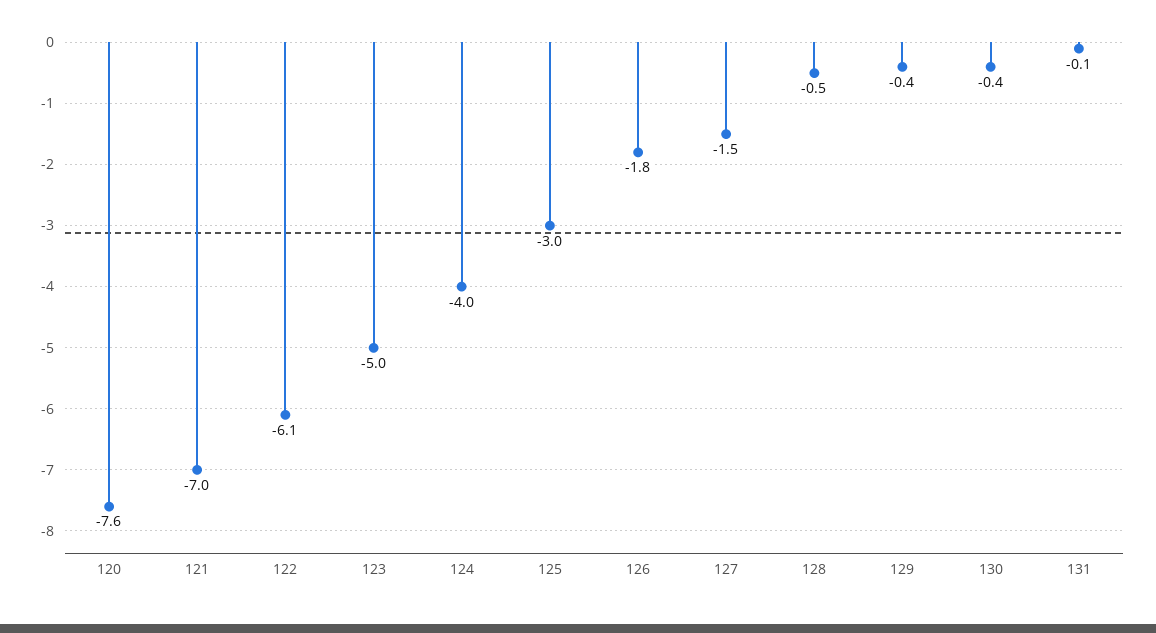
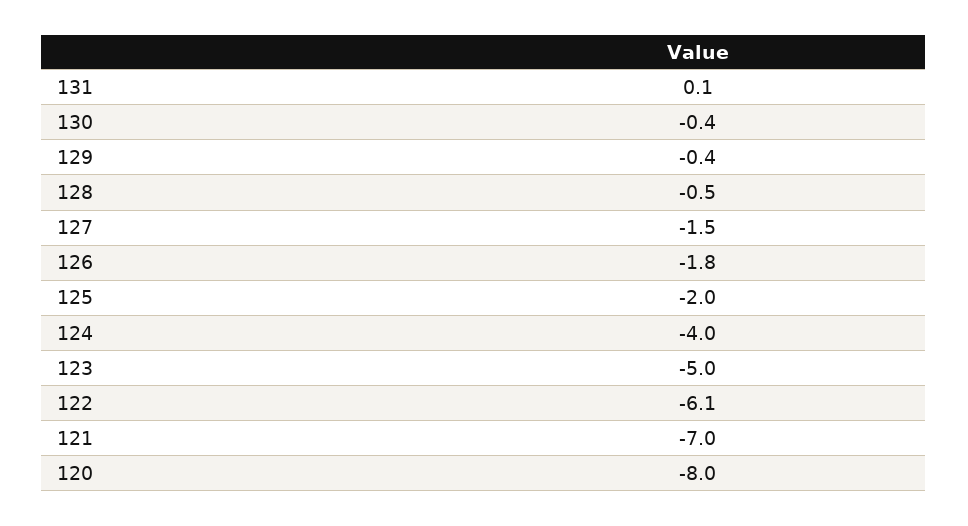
120: -7.6 -> -8
125: -3 -> -2
131: -0.1 -> 0.1

